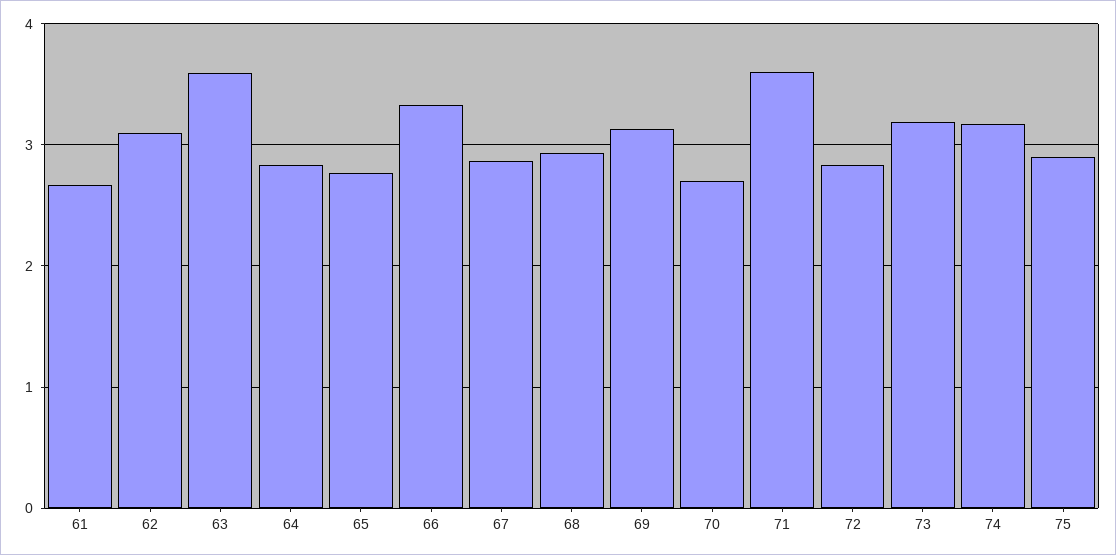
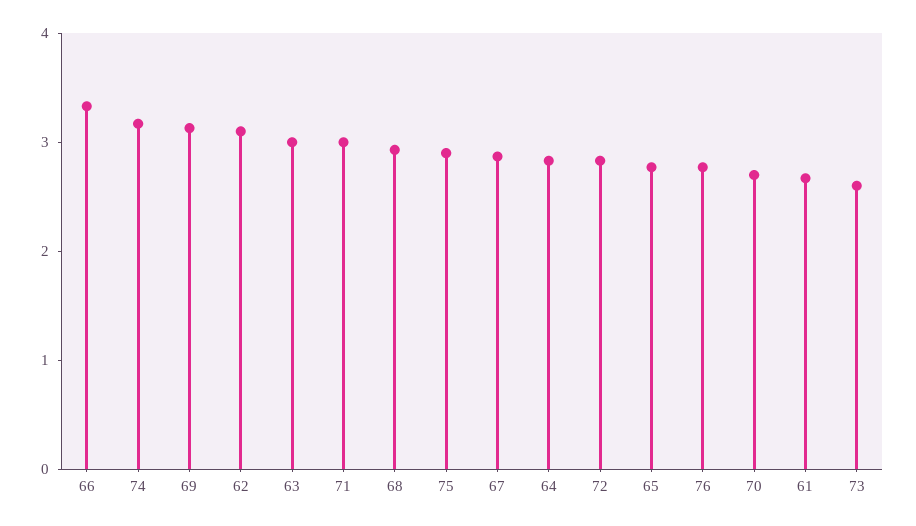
63: 3.6 -> 3
71: 3.6 -> 3
73: 3.2 -> 2.6
76: none -> 2.8

